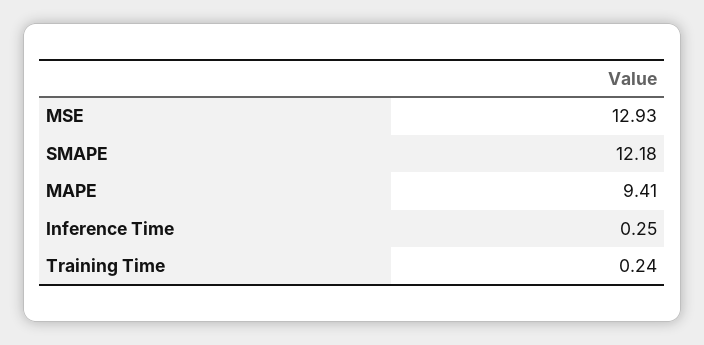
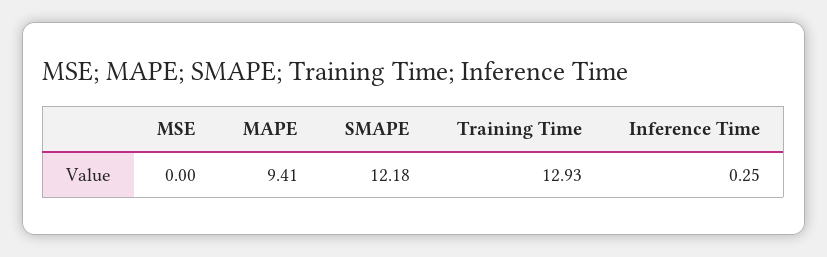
MSE: 12.93 -> 0
Training Time: 0.24 -> 12.93

